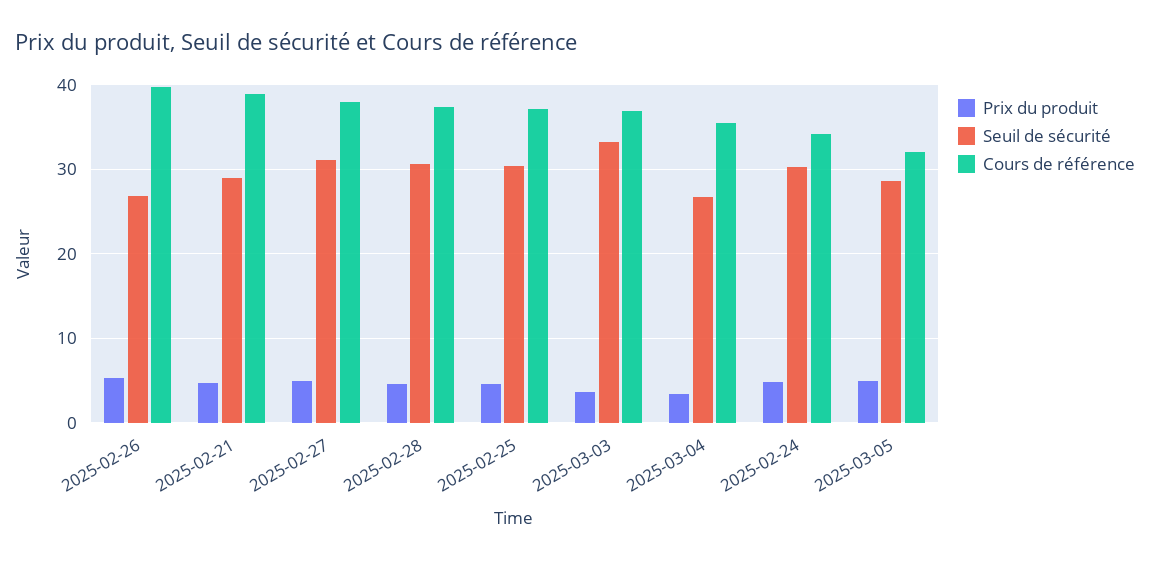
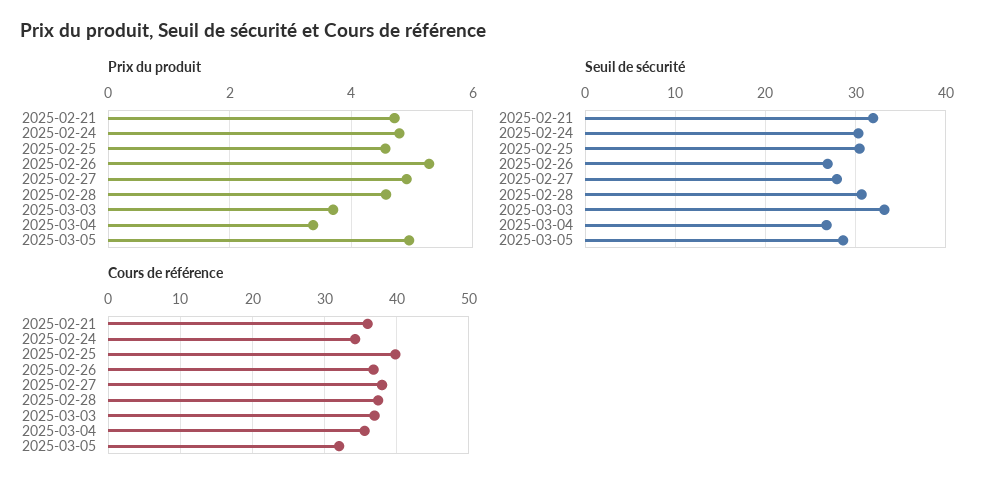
Cours de référence, 2025-02-26: 40 -> 37
Seuil de sécurité, 2025-02-21: 29 -> 32
Cours de référence, 2025-02-21: 39 -> 36
Seuil de sécurité, 2025-02-27: 31 -> 28
Cours de référence, 2025-02-25: 37 -> 40

